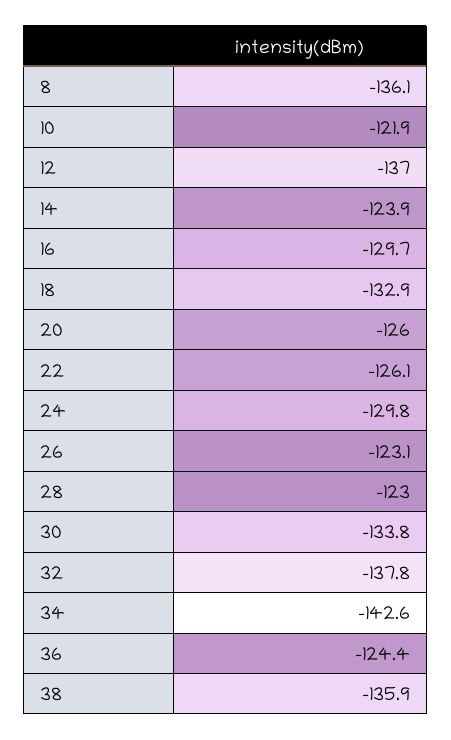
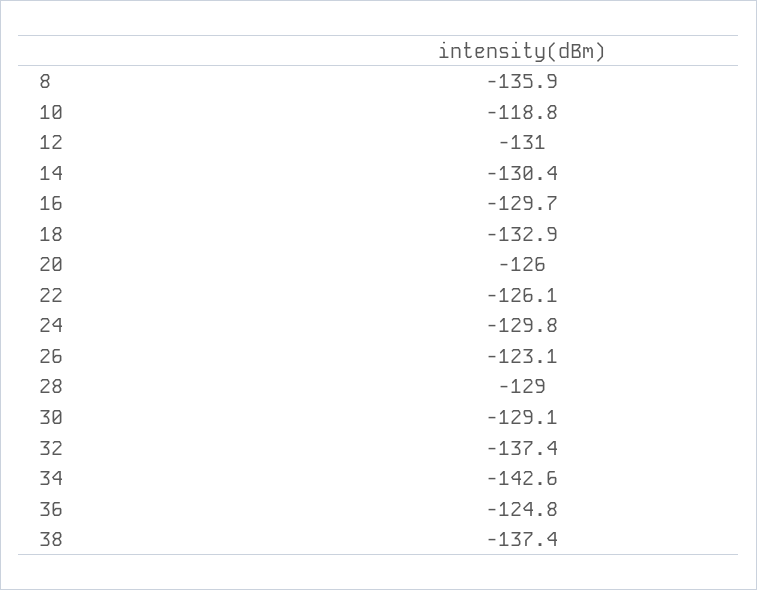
8: -136.1 -> -135.9
10: -121.9 -> -118.8
12: -137 -> -131
14: -123.9 -> -130.4
28: -123 -> -129
30: -133.8 -> -129.1
32: -137.8 -> -137.4
36: -124.4 -> -124.8
38: -135.9 -> -137.4

